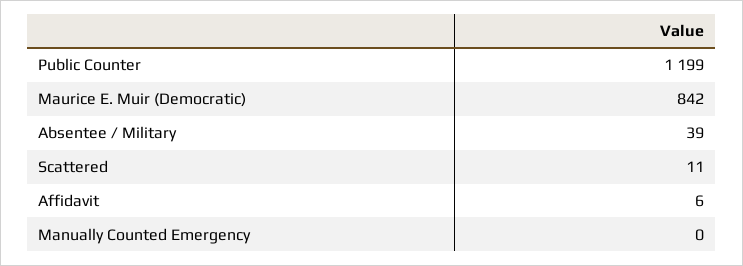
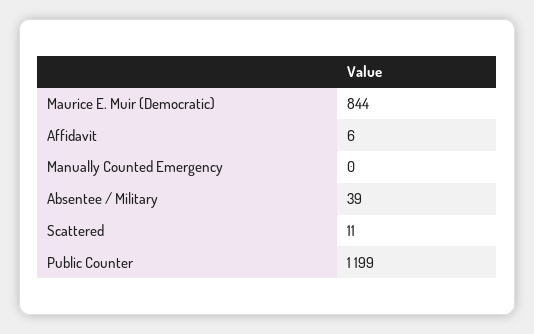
Maurice E. Muir (Democratic): 842 -> 844

